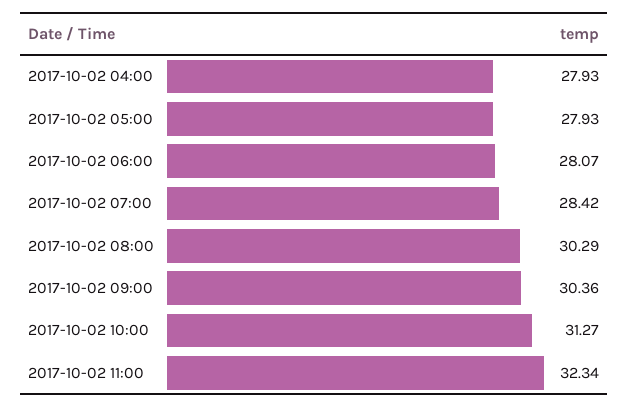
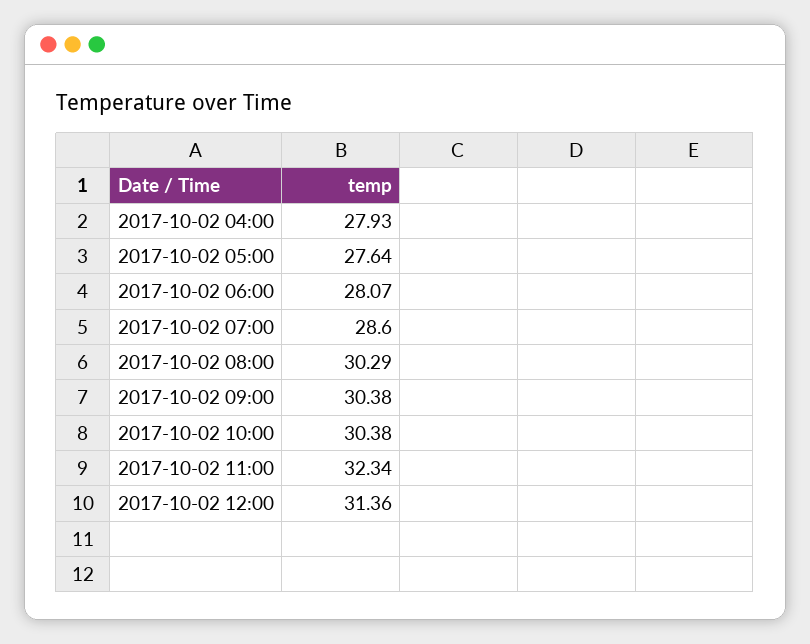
2017-10-02 05:00: 27.93 -> 27.64
2017-10-02 07:00: 28.42 -> 28.6
2017-10-02 09:00: 30.36 -> 30.38
2017-10-02 10:00: 31.27 -> 30.38
2017-10-02 12:00: none -> 31.36

